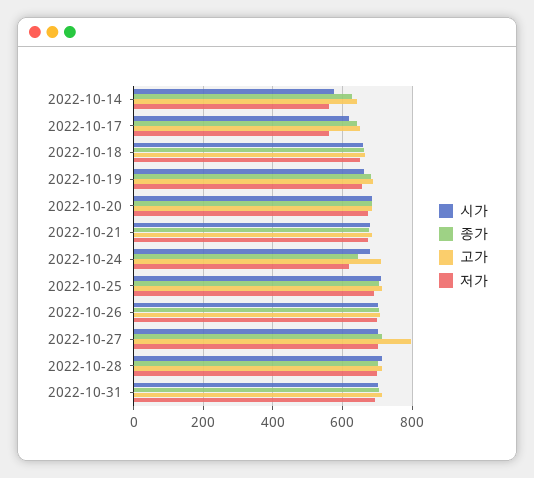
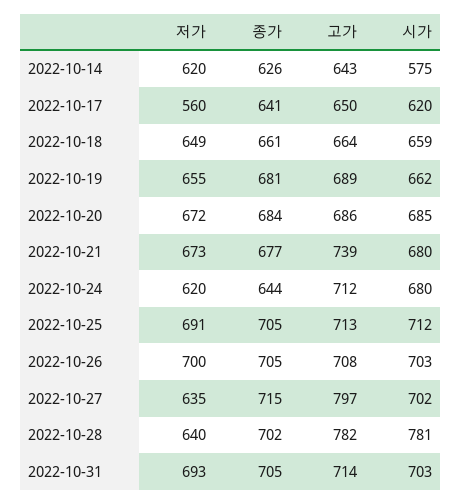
저가, 2022-10-14: 560 -> 620
고가, 2022-10-21: 680 -> 739
저가, 2022-10-27: 700 -> 635
시가, 2022-10-28: 720 -> 781
고가, 2022-10-28: 720 -> 782
저가, 2022-10-28: 700 -> 640

